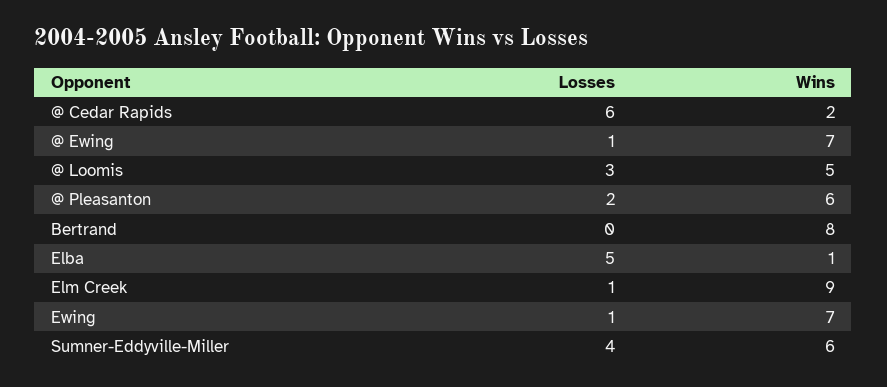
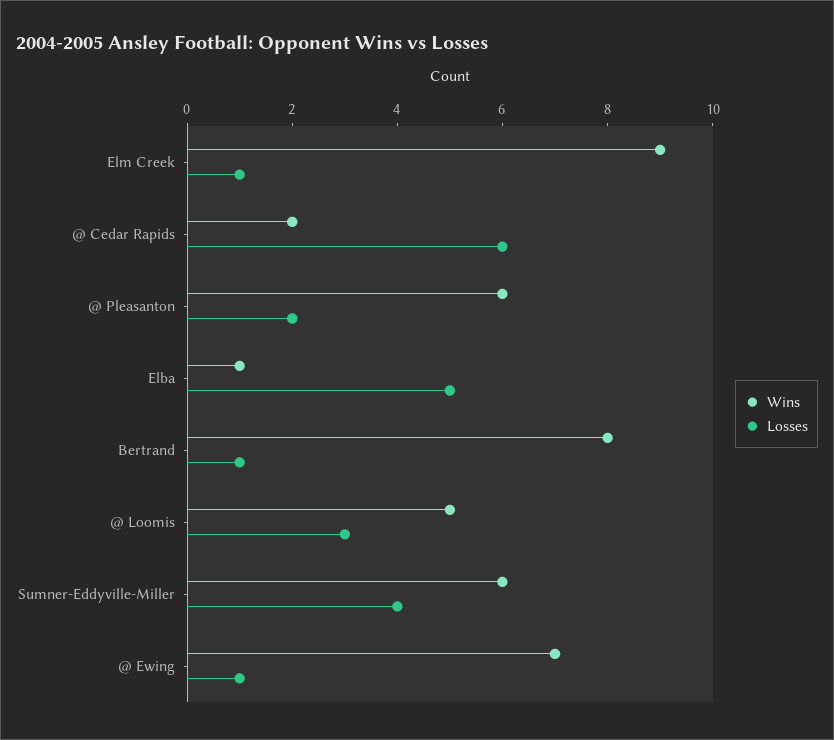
Losses, Bertrand: 0 -> 1
Losses, Ewing: 1 -> none
Wins, Ewing: 7 -> none

